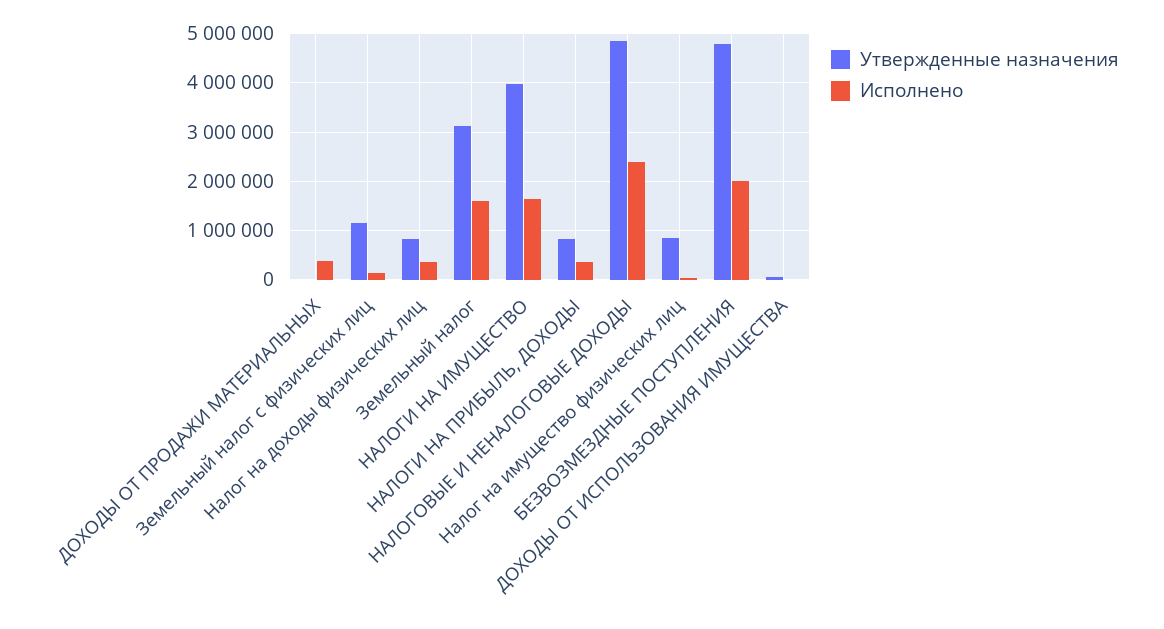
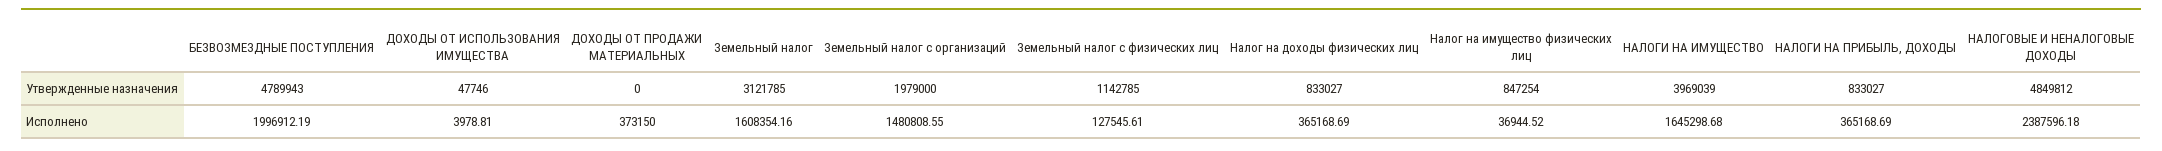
Утвержденные назначения, Земельный налог с организаций: none -> 1979000
Исполнено, Земельный налог с организаций: none -> 1480808.55

